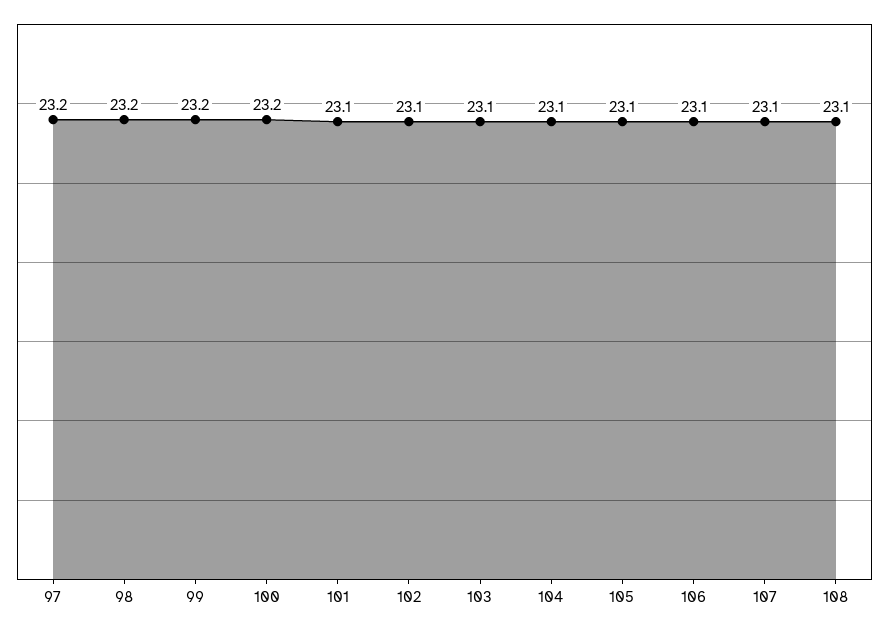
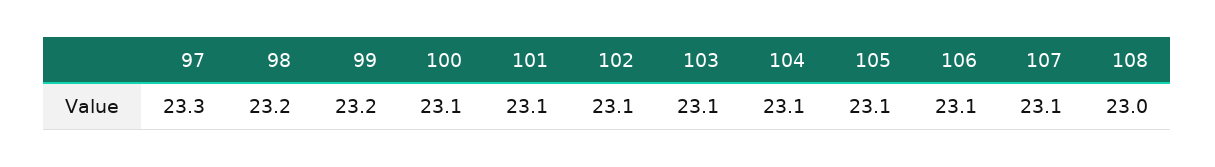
97: 23.2 -> 23.3
100: 23.2 -> 23.1
108: 23.1 -> 23

